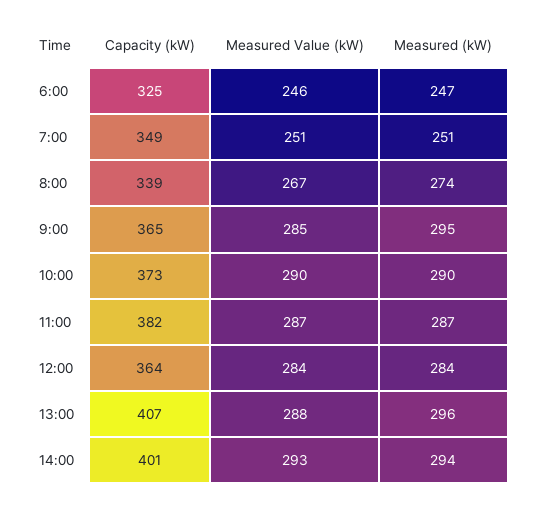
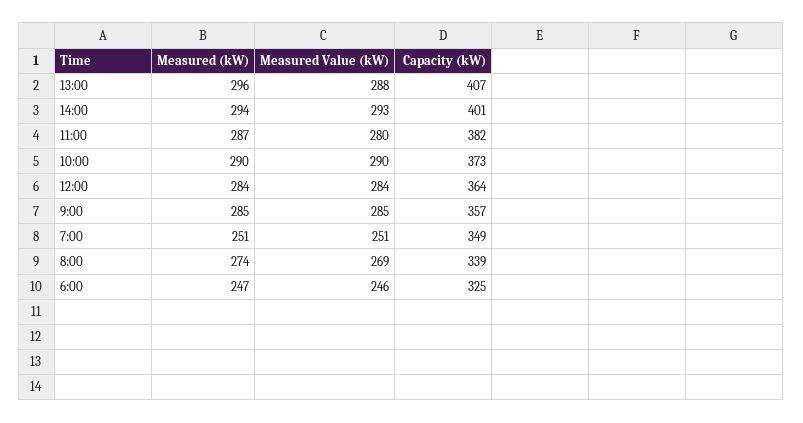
Measured Value (kW), 8:00: 267 -> 269
Capacity (kW), 9:00: 365 -> 357
Measured (kW), 9:00: 295 -> 285
Measured Value (kW), 11:00: 287 -> 280

